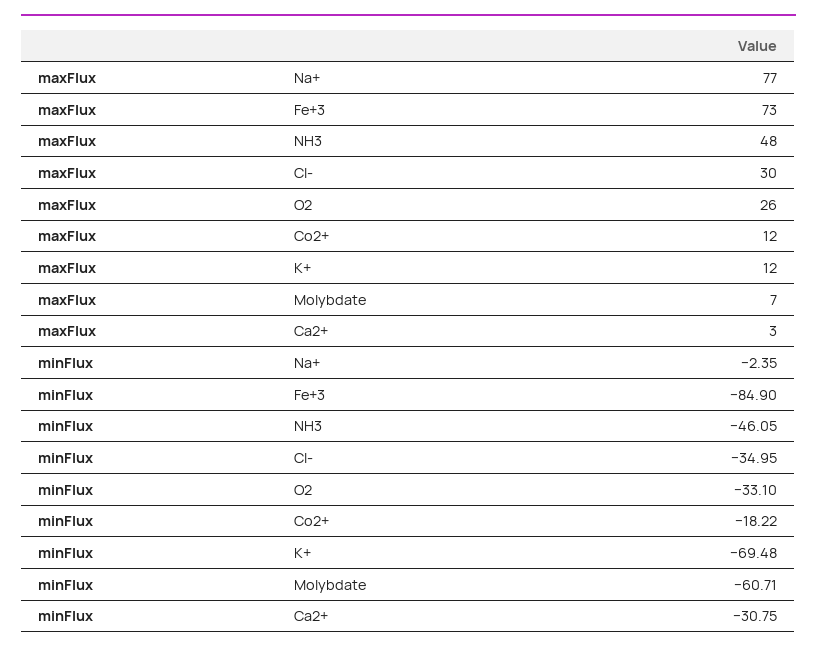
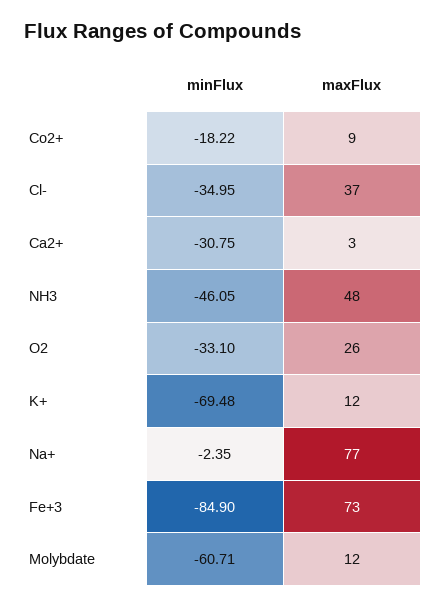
maxFlux, Cl-: 30 -> 37
maxFlux, Co2+: 12 -> 9
maxFlux, Molybdate: 7 -> 12

